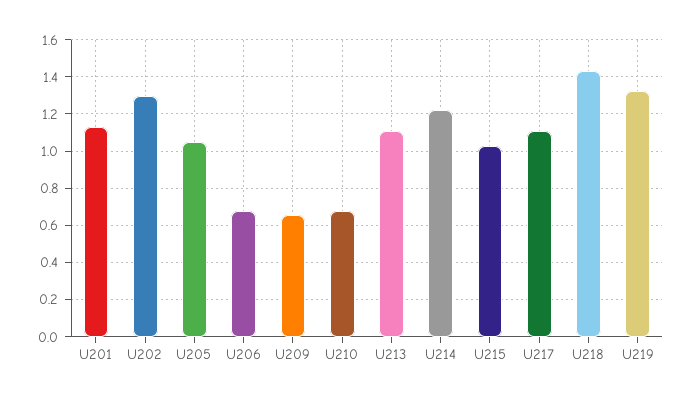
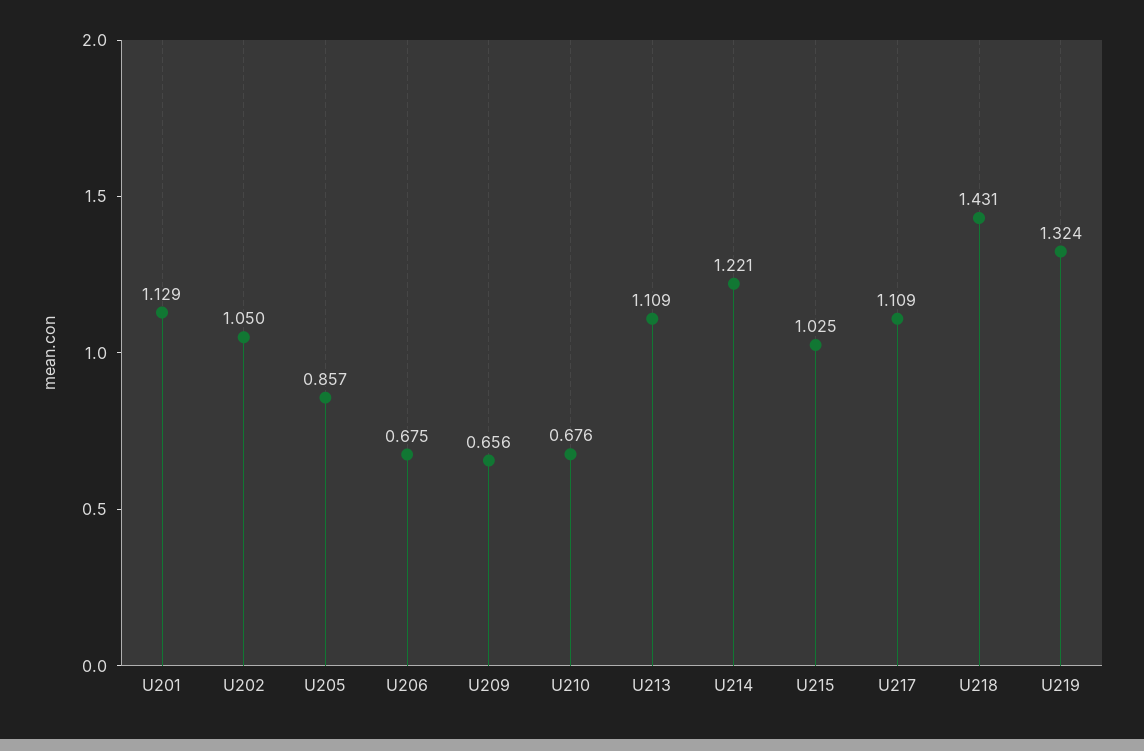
U202: 1.3 -> 1.05
U205: 1.05 -> 0.857

